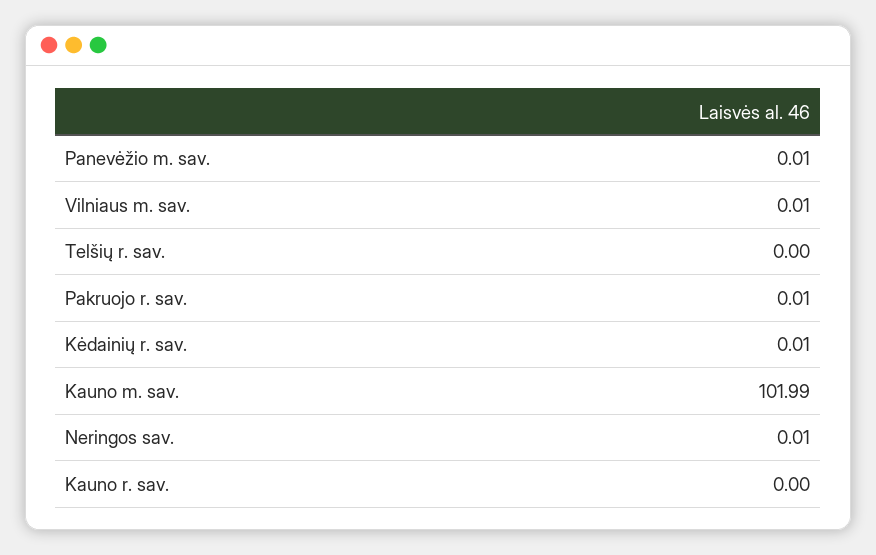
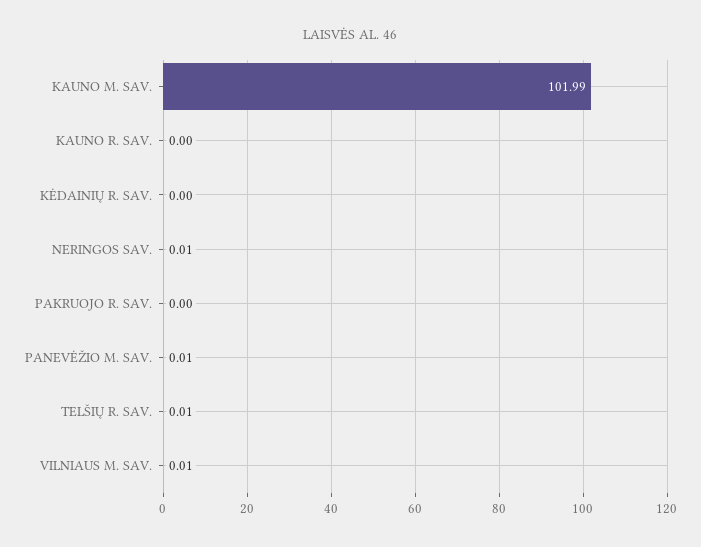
Telšių r. sav.: 0 -> 0.01
Pakruojo r. sav.: 0.01 -> 0
Kėdainių r. sav.: 0.01 -> 0

